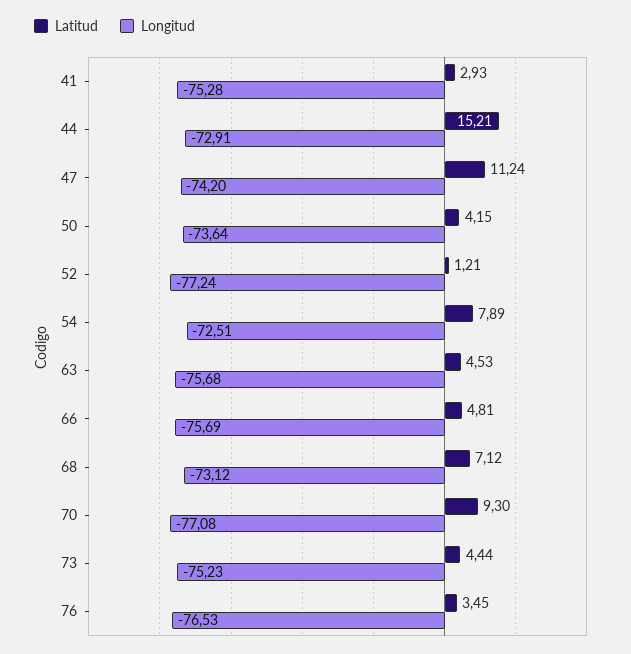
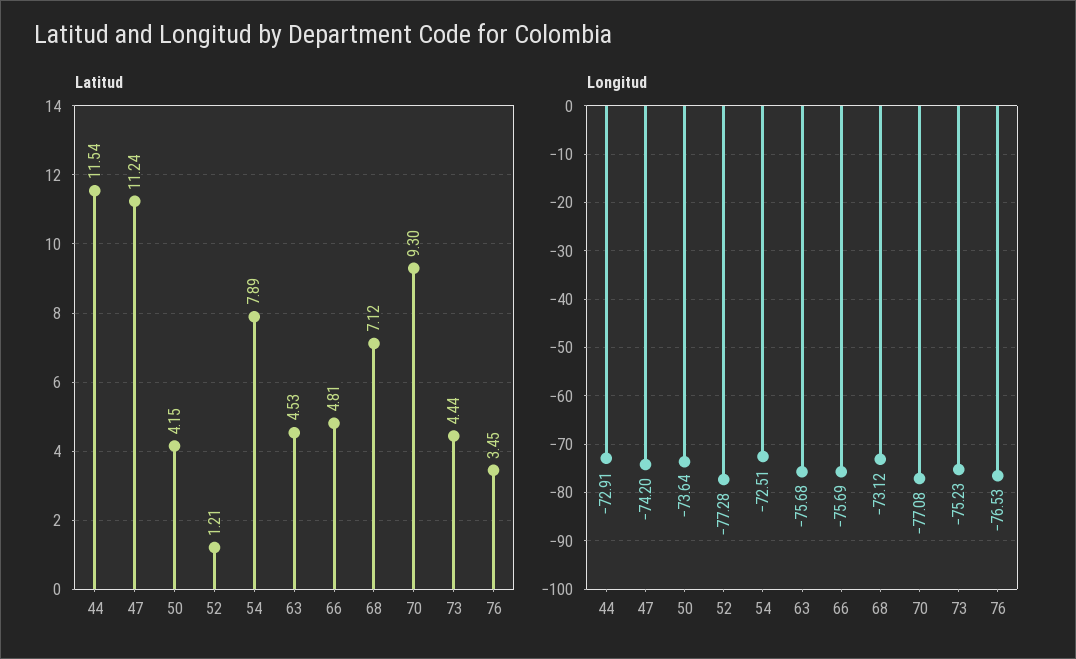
Latitud, 41: 2.93 -> none
Longitud, 41: -75.28 -> none
Latitud, 44: 15.21 -> 11.54
Longitud, 52: -77.24 -> -77.28

